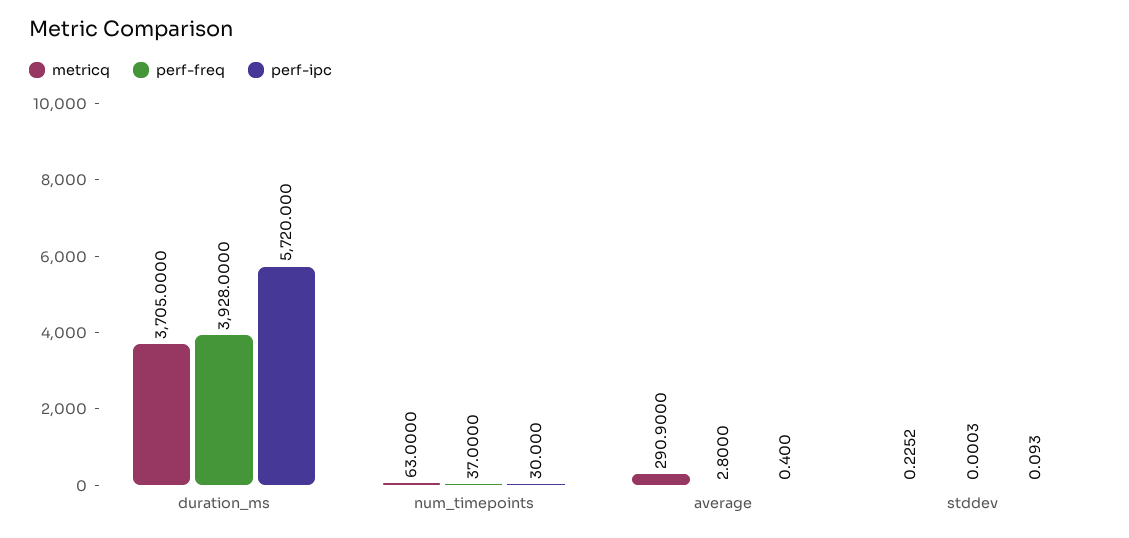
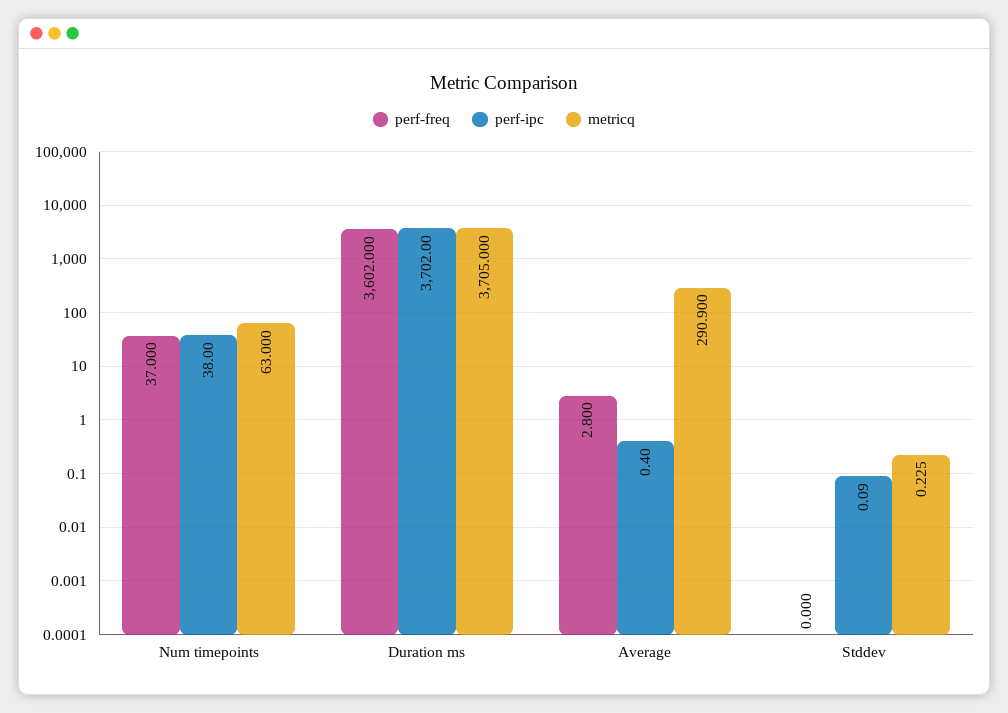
perf-freq, duration_ms: 3928 -> 3602
perf-ipc, duration_ms: 5720 -> 3702
perf-ipc, num_timepoints: 30 -> 38

